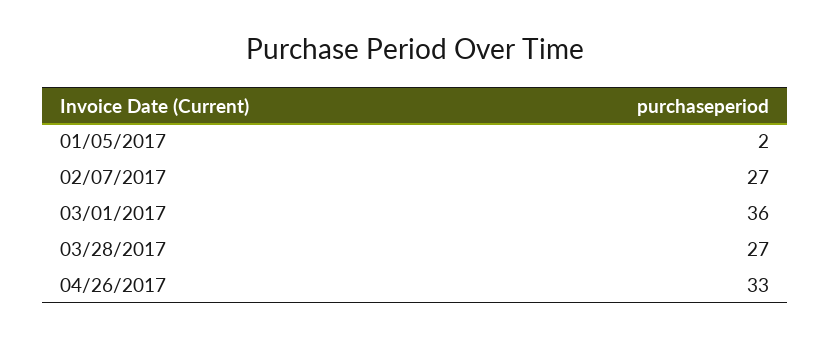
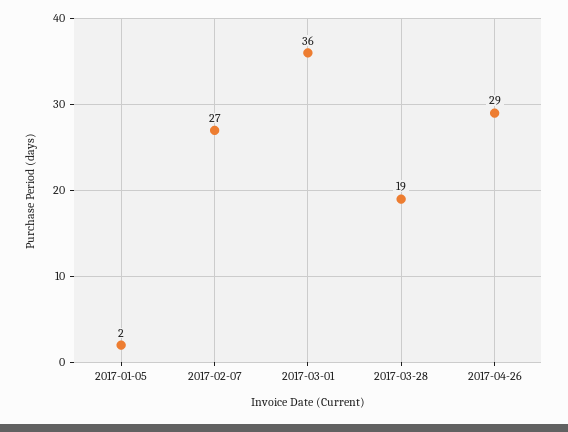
03/28/2017: 27 -> 19
04/26/2017: 33 -> 29

